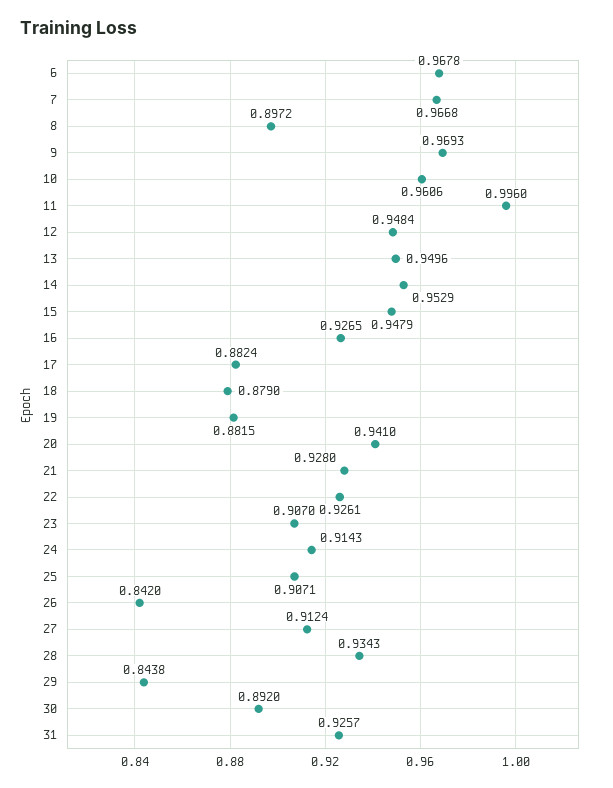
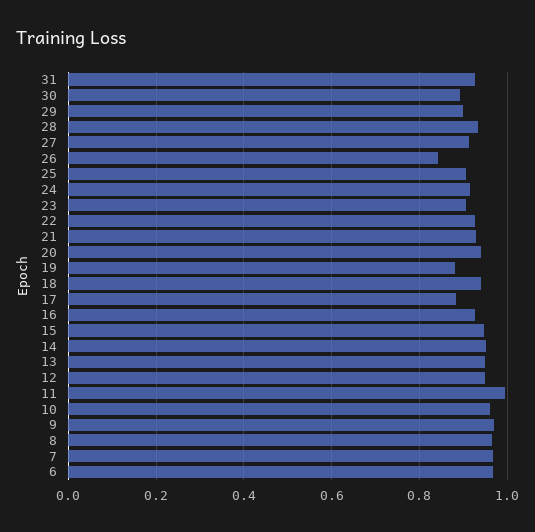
8: 0.8972 -> 0.96
18: 0.879 -> 0.94
29: 0.8438 -> 0.9

